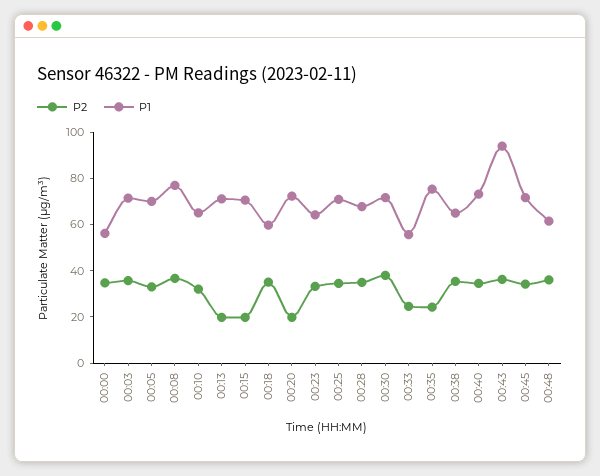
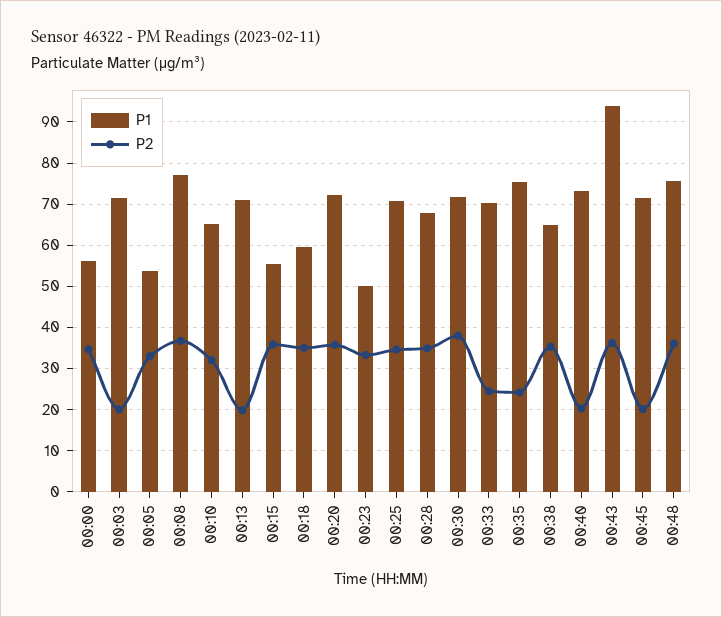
P2, 00:03: 35 -> 20
P1, 00:05: 70 -> 54
P2, 00:15: 20 -> 36
P1, 00:15: 70 -> 56
P2, 00:20: 20 -> 36
P1, 00:23: 65 -> 50
P1, 00:33: 55 -> 70
P2, 00:40: 35 -> 20
P2, 00:45: 35 -> 20
P1, 00:48: 60 -> 76

